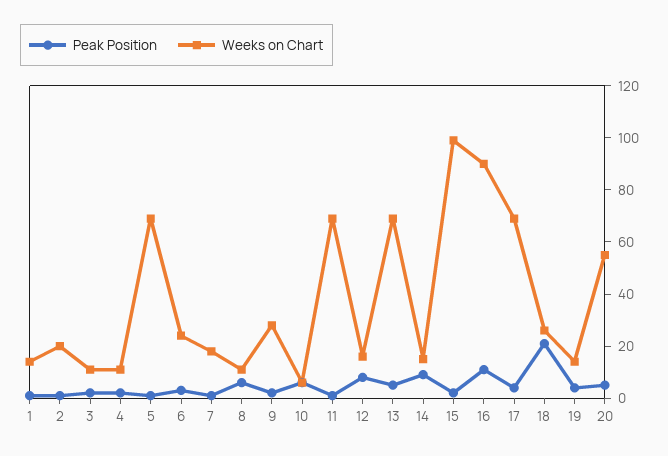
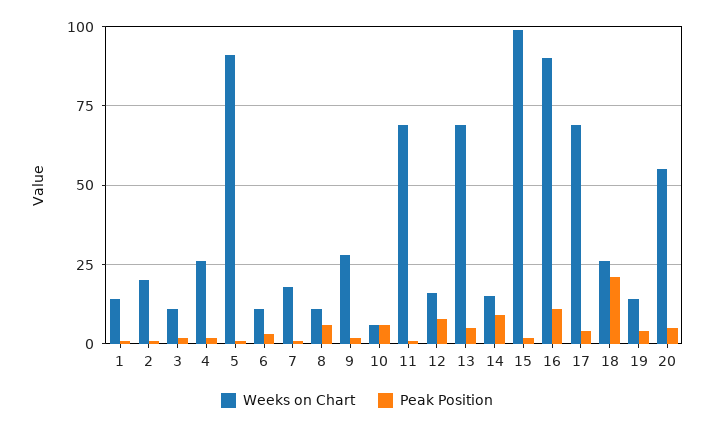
Weeks on Chart, 4: 10 -> 25
Weeks on Chart, 5: 70 -> 90
Weeks on Chart, 6: 25 -> 10

